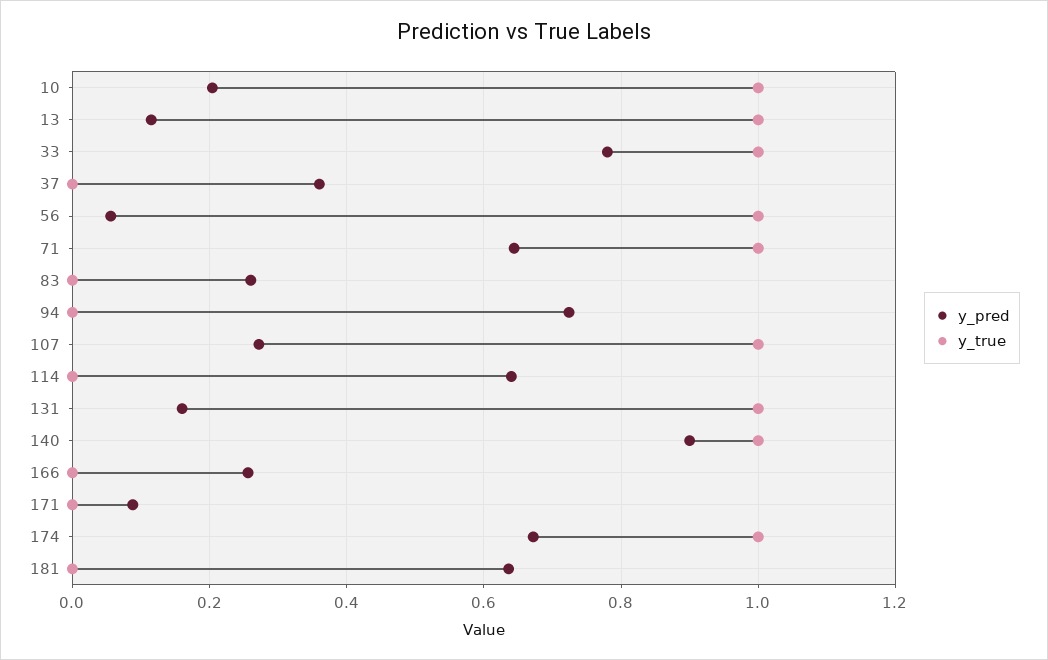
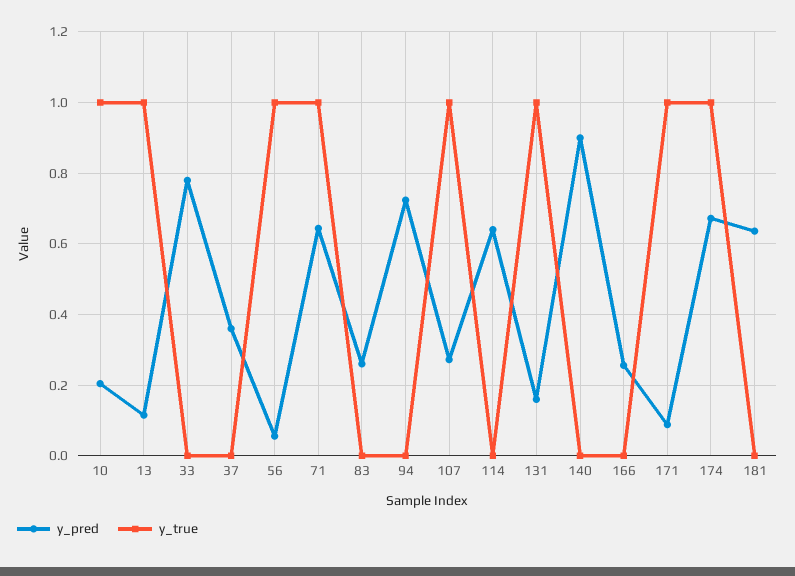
y_true, 33: 1 -> 0
y_true, 140: 1 -> 0
y_true, 171: 0 -> 1

